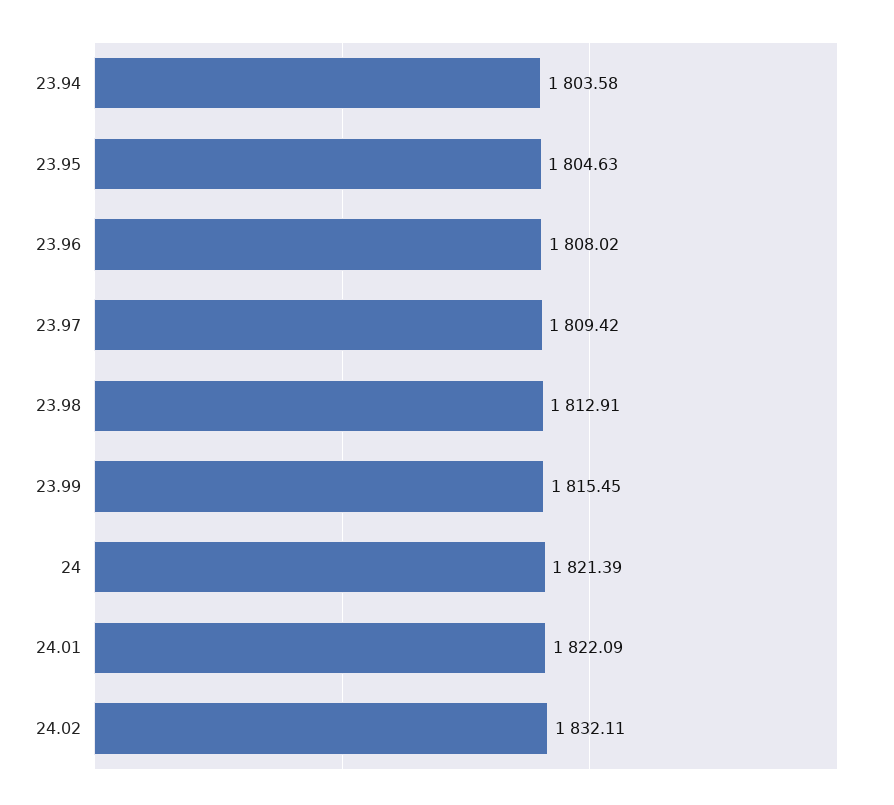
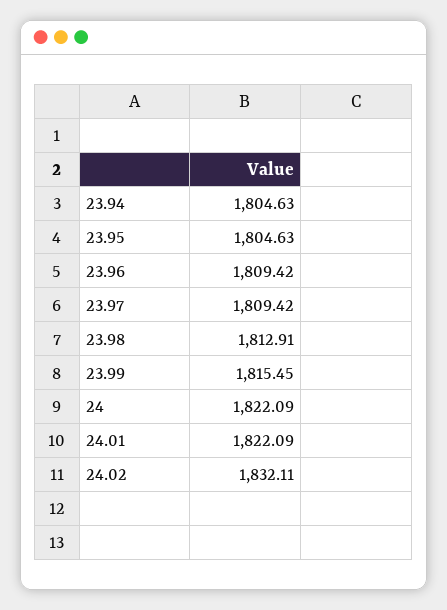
23.94: 1803.58 -> 1804.63
23.96: 1808.02 -> 1809.42
24: 1821.39 -> 1822.09

